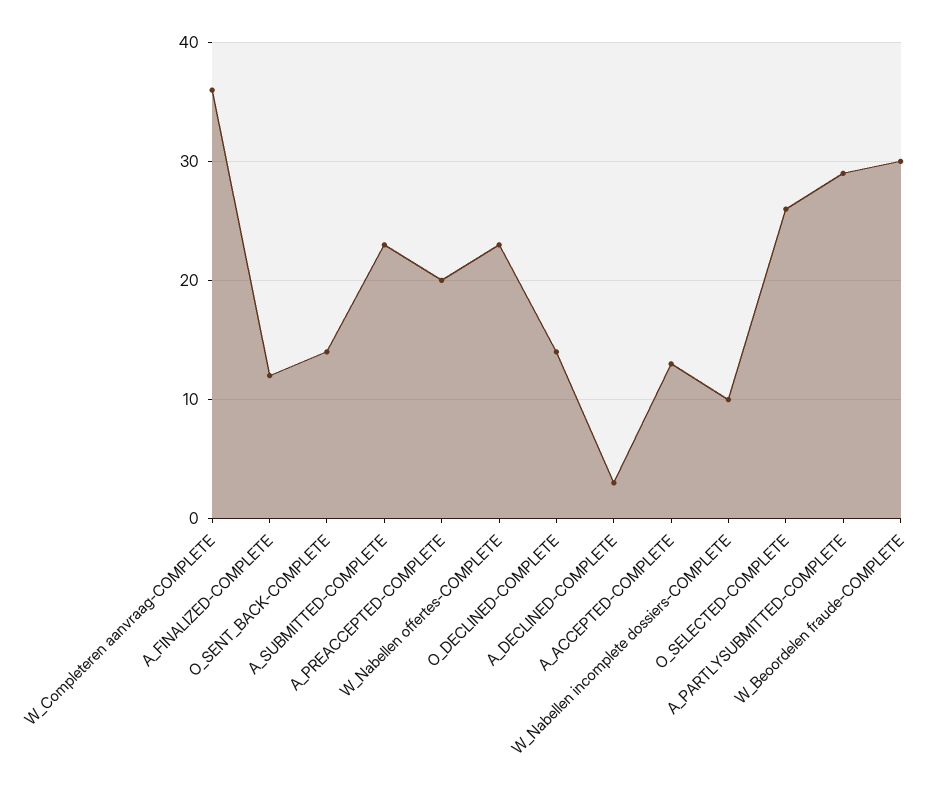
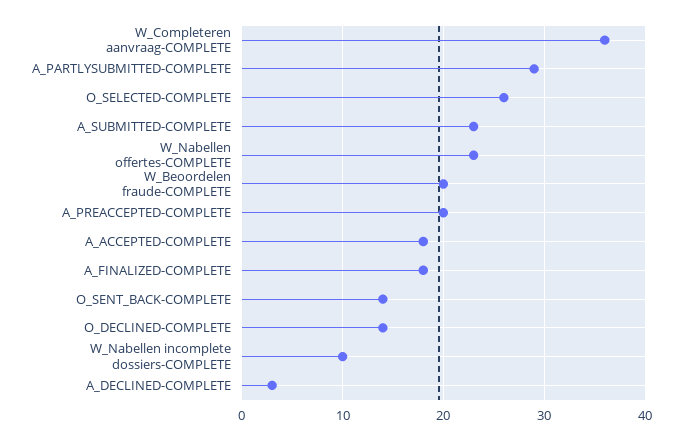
A_FINALIZED-COMPLETE: 12 -> 18
A_ACCEPTED-COMPLETE: 13 -> 18
W_Beoordelen fraude-COMPLETE: 30 -> 20

